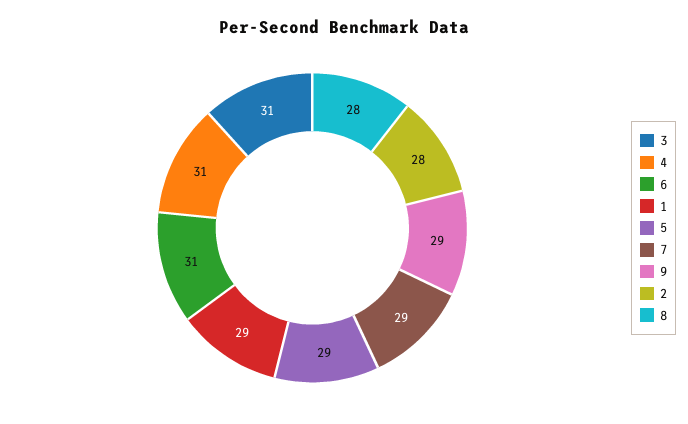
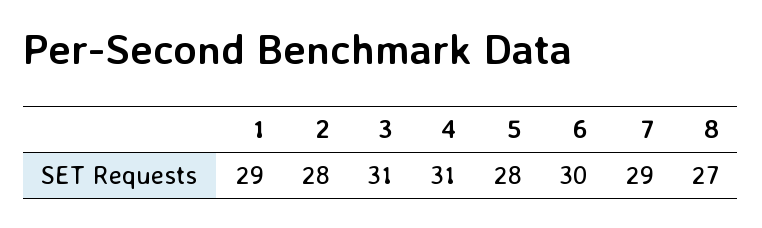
6: 31 -> 30
5: 29 -> 28
9: 29 -> none
8: 28 -> 27

